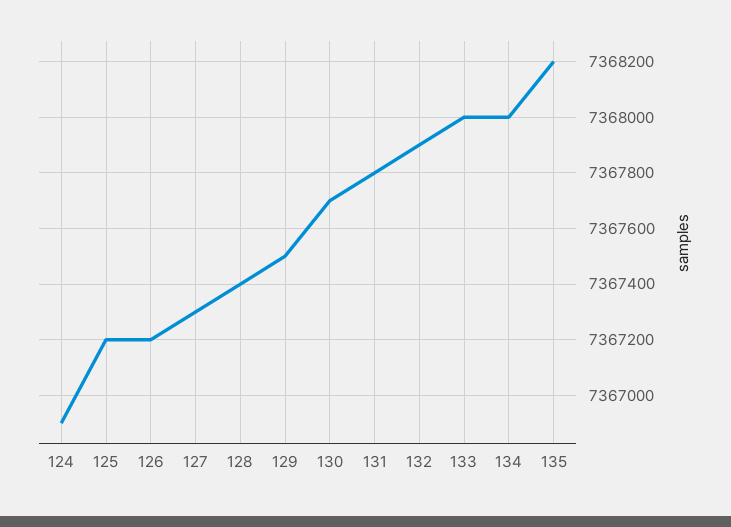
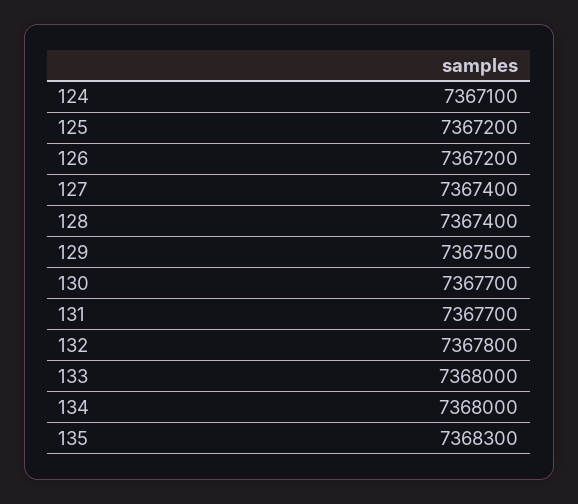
124: 7366900 -> 7367100
127: 7367300 -> 7367400
131: 7367800 -> 7367700
132: 7367900 -> 7367800
135: 7368200 -> 7368300

